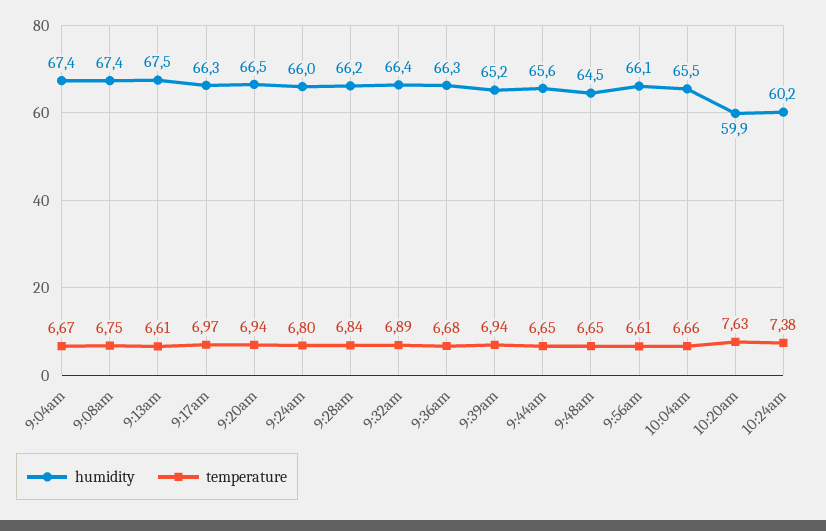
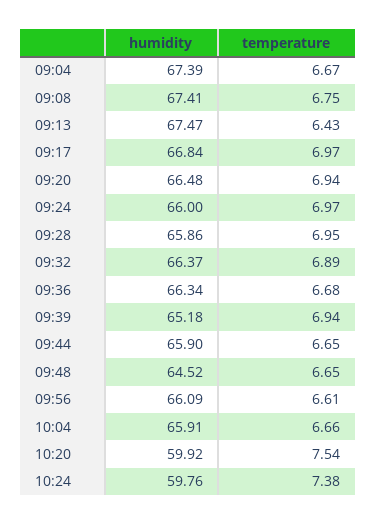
temperature, 9:13am: 6.61 -> 6.43
humidity, 9:17am: 66.3 -> 66.84
temperature, 9:24am: 6.8 -> 6.97
humidity, 9:28am: 66.2 -> 65.86
temperature, 9:28am: 6.84 -> 6.95
humidity, 9:44am: 65.6 -> 65.9
humidity, 10:04am: 65.5 -> 65.91
temperature, 10:20am: 7.63 -> 7.54
humidity, 10:24am: 60.2 -> 59.76

